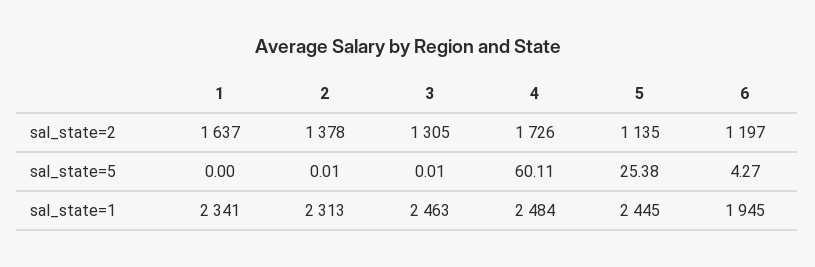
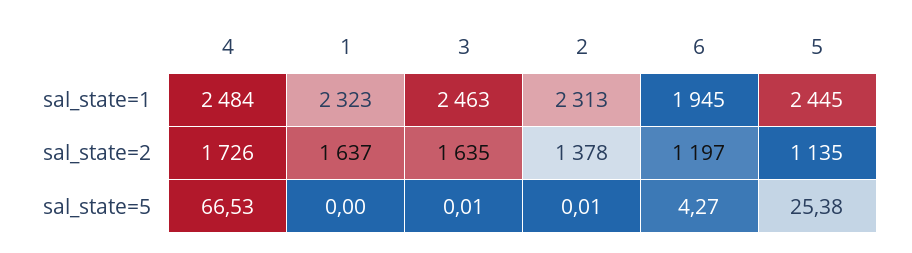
3, sal_state=2: 1305 -> 1635
4, sal_state=5: 60.11 -> 66.53
1, sal_state=1: 2341 -> 2323

